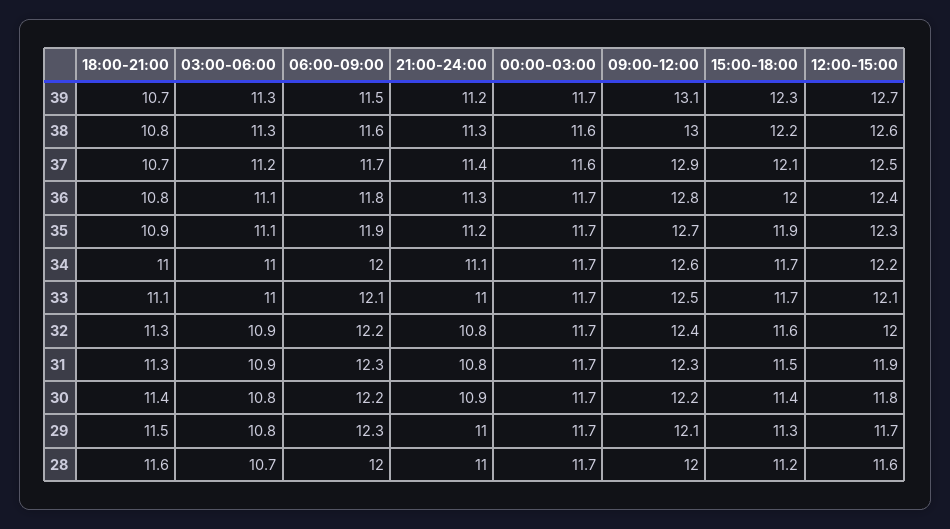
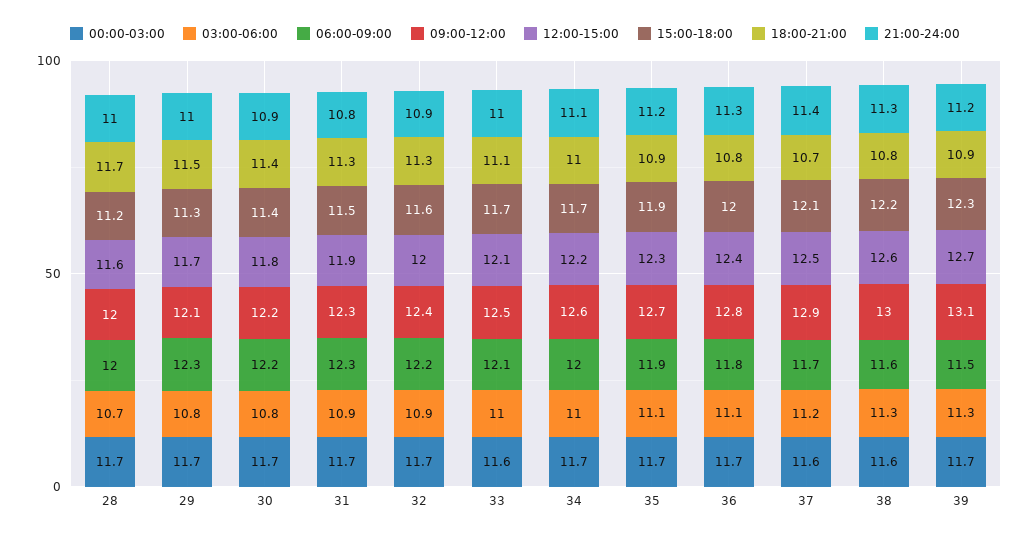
18:00-21:00, 39: 10.7 -> 10.9
00:00-03:00, 33: 11.7 -> 11.6
21:00-24:00, 32: 10.8 -> 10.9
18:00-21:00, 28: 11.6 -> 11.7

